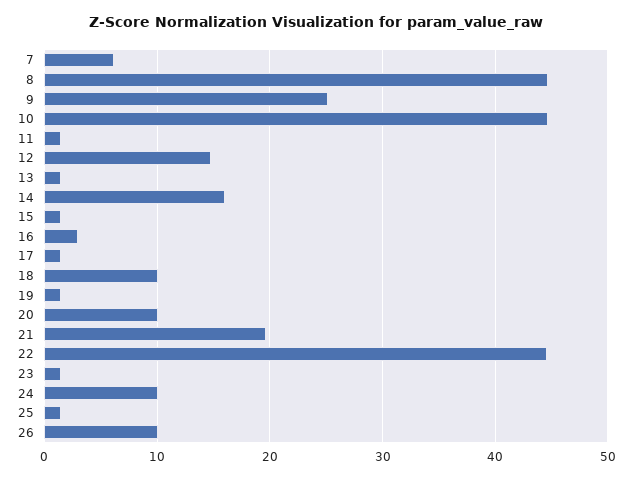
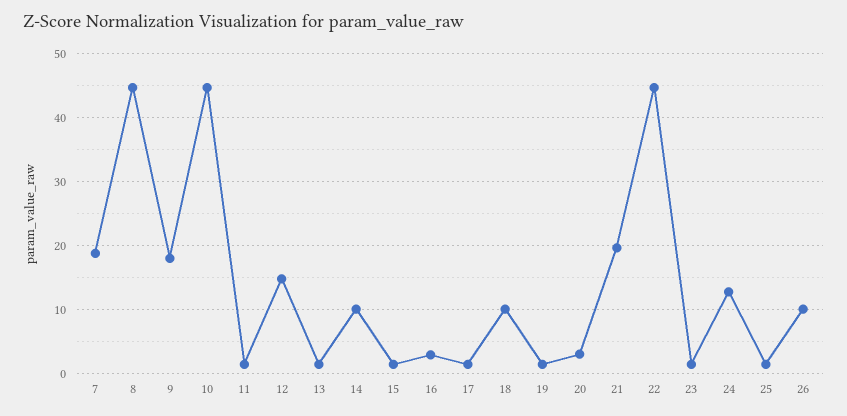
7: 6 -> 19
9: 25 -> 18
14: 16 -> 10
20: 10 -> 3
24: 10 -> 13

